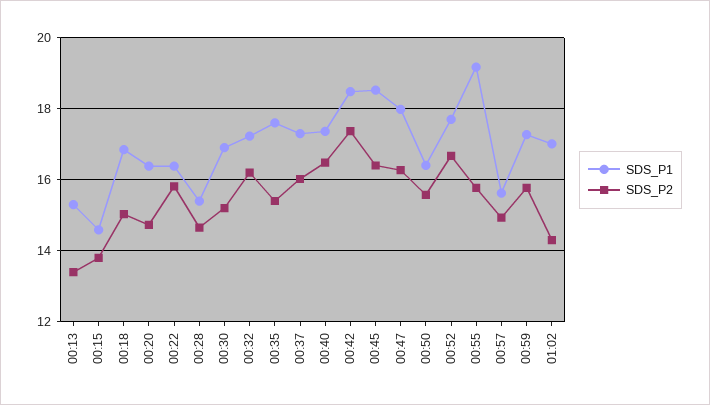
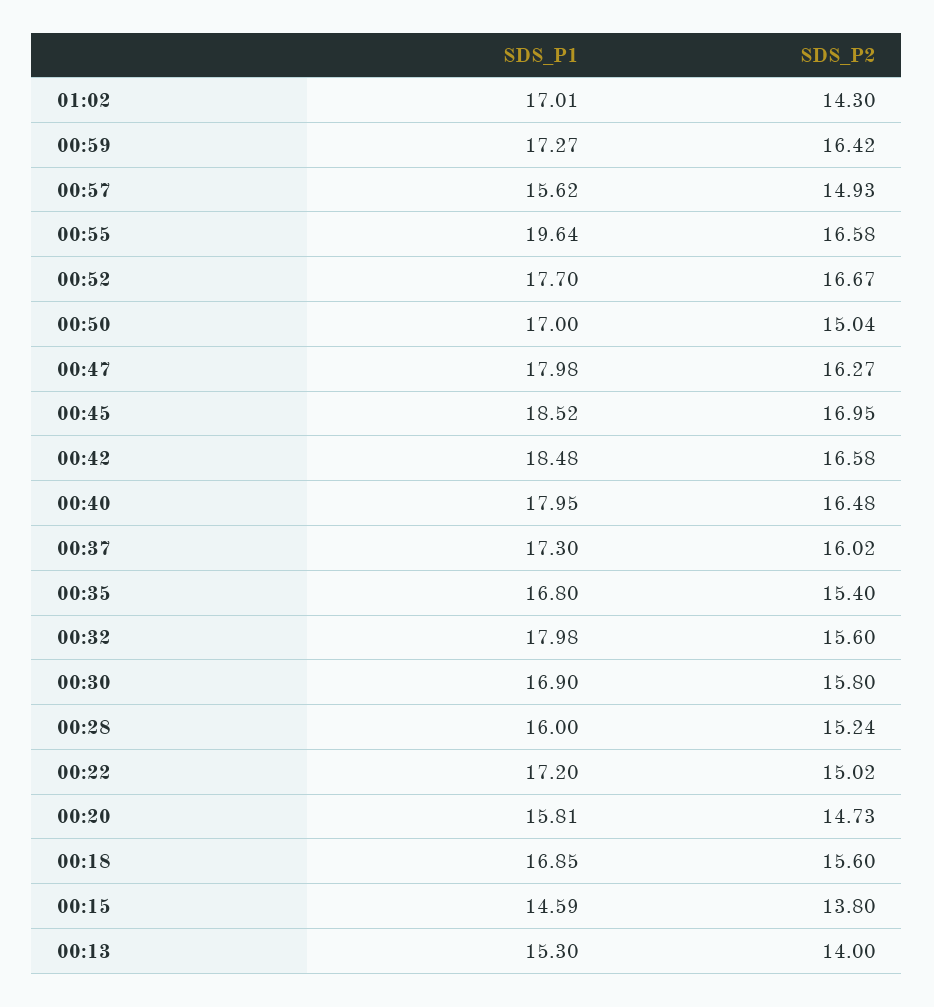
SDS_P2, 00:13: 13.4 -> 14
SDS_P2, 00:18: 15 -> 15.6
SDS_P1, 00:20: 16.4 -> 15.81
SDS_P1, 00:22: 16.4 -> 17.2
SDS_P2, 00:22: 15.8 -> 15.02
SDS_P1, 00:28: 15.4 -> 16
SDS_P2, 00:28: 14.6 -> 15.24
SDS_P2, 00:30: 15.2 -> 15.8
SDS_P1, 00:32: 17.2 -> 17.98
SDS_P2, 00:32: 16.2 -> 15.6
SDS_P1, 00:35: 17.6 -> 16.8
SDS_P1, 00:40: 17.4 -> 17.95
SDS_P2, 00:42: 17.4 -> 16.58
SDS_P2, 00:45: 16.4 -> 16.95
SDS_P1, 00:50: 16.4 -> 17
SDS_P2, 00:50: 15.6 -> 15.04
SDS_P1, 00:55: 19.2 -> 19.64
SDS_P2, 00:55: 15.8 -> 16.58
SDS_P2, 00:59: 15.8 -> 16.42

